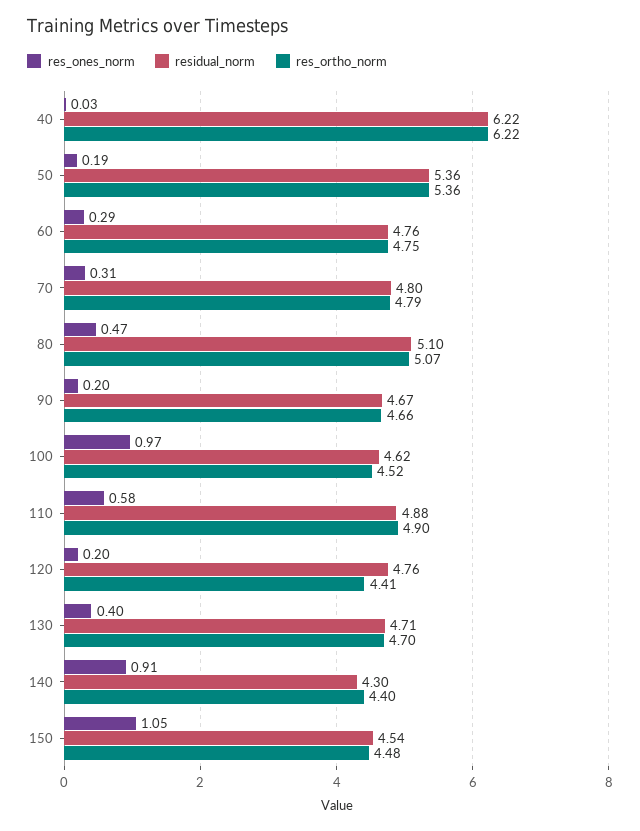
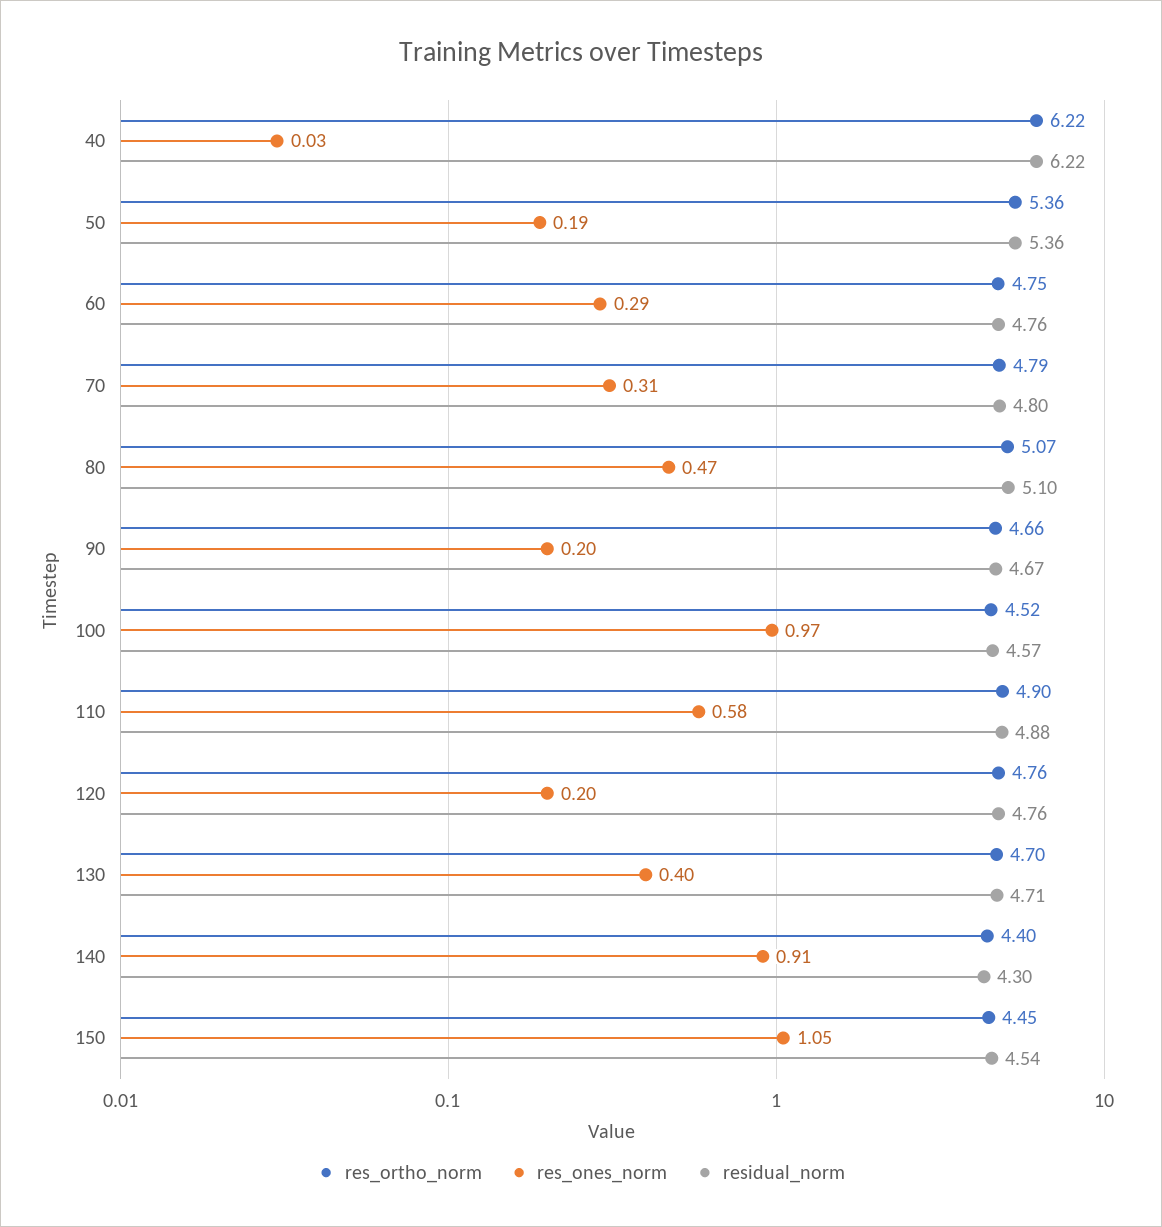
residual_norm, 100: 4.62 -> 4.57
res_ortho_norm, 120: 4.41 -> 4.76
res_ortho_norm, 150: 4.48 -> 4.45

